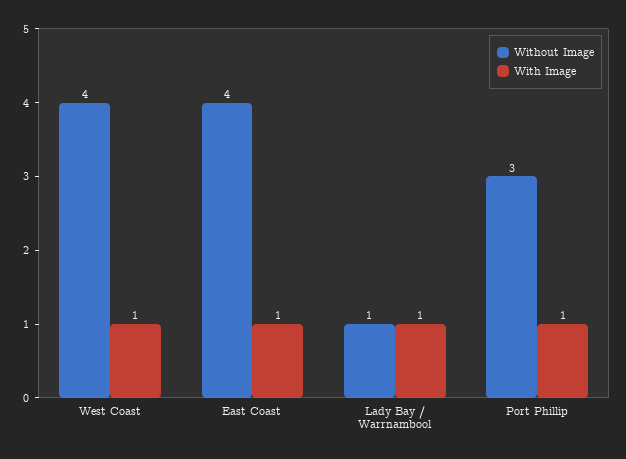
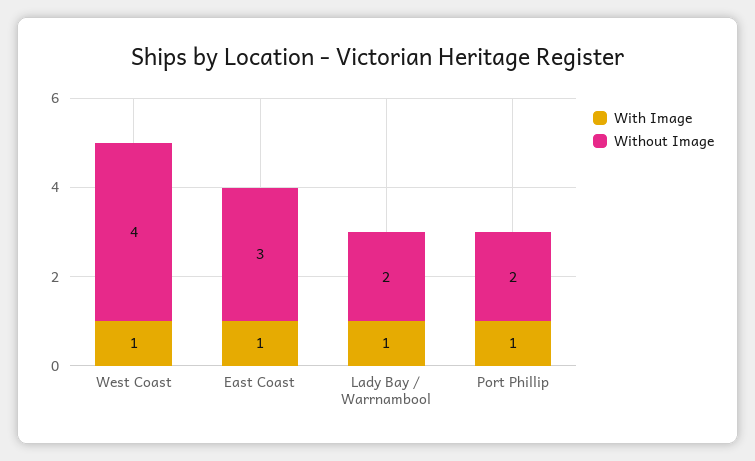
Without Image, East Coast: 4 -> 3
Without Image, Lady Bay / Warrnambool: 1 -> 2
Without Image, Port Phillip: 3 -> 2

